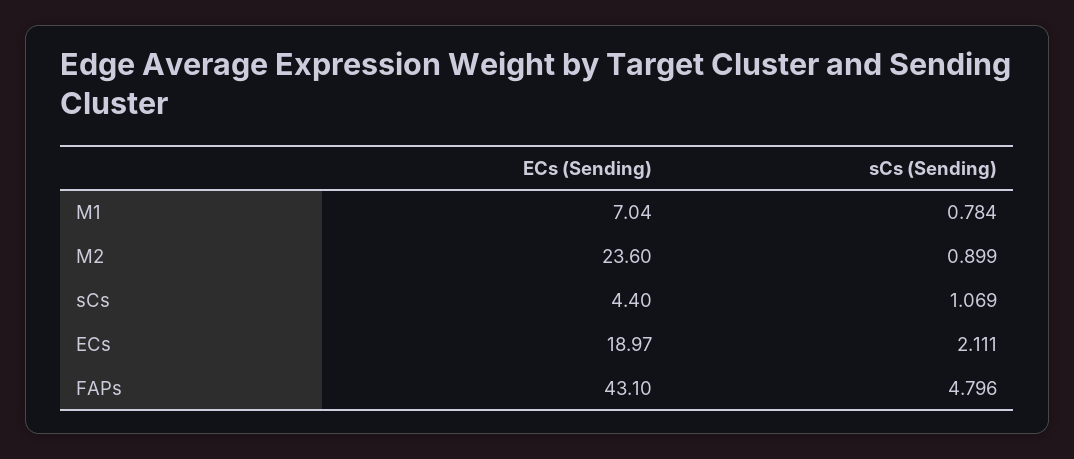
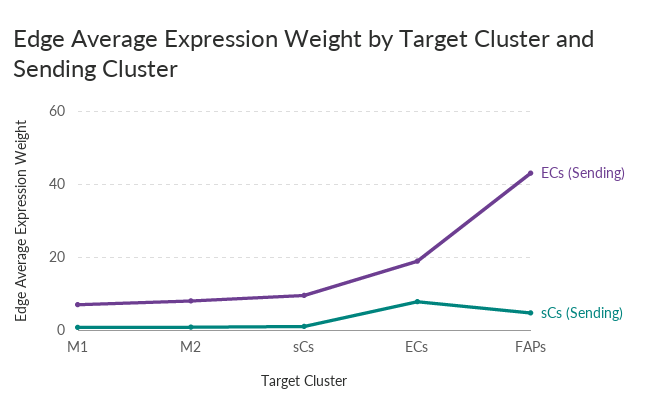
ECs (Sending), M2: 23.6 -> 8
ECs (Sending), sCs: 4.4 -> 10
sCs (Sending), ECs: 2.111 -> 8

